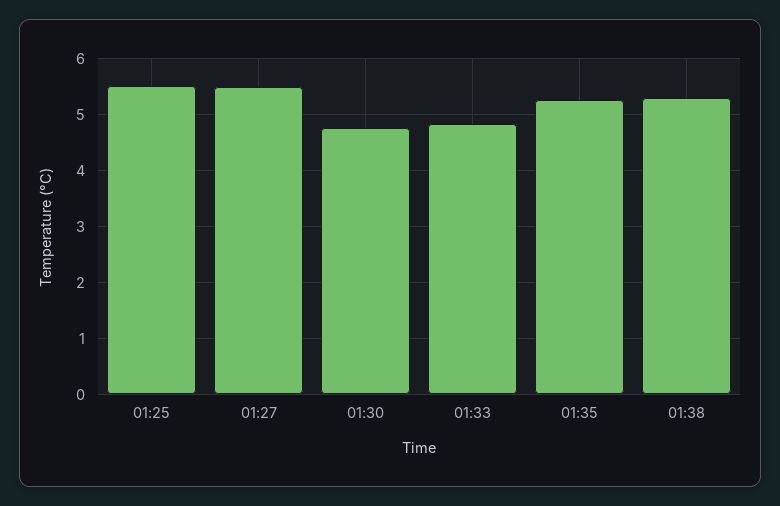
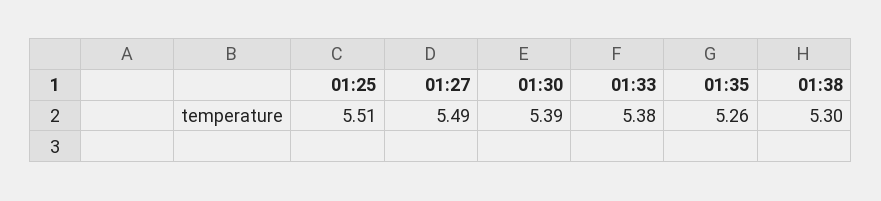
01:30: 4.8 -> 5.39
01:33: 4.8 -> 5.38

